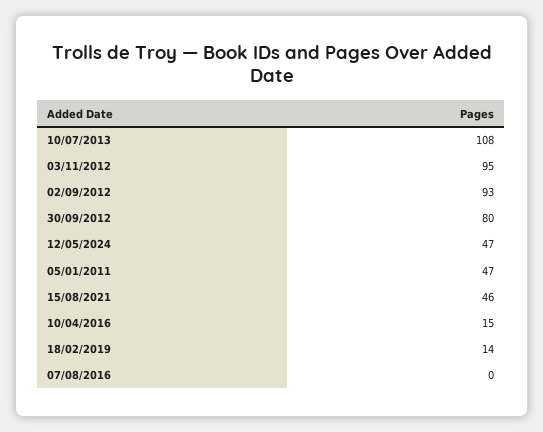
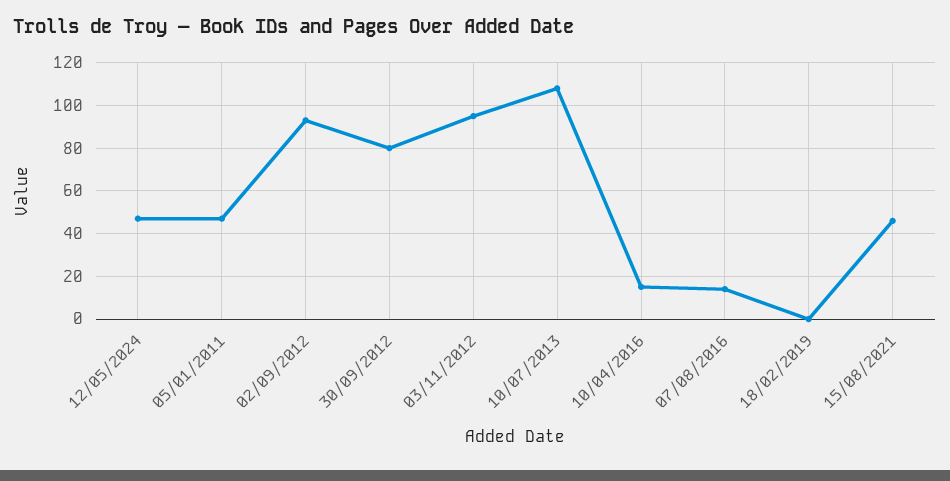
18/02/2019: 14 -> 0
07/08/2016: 0 -> 15

